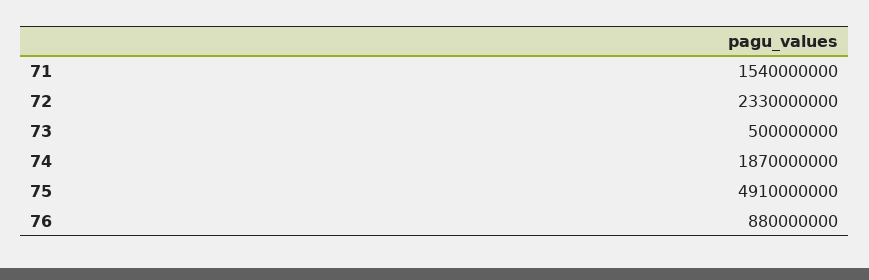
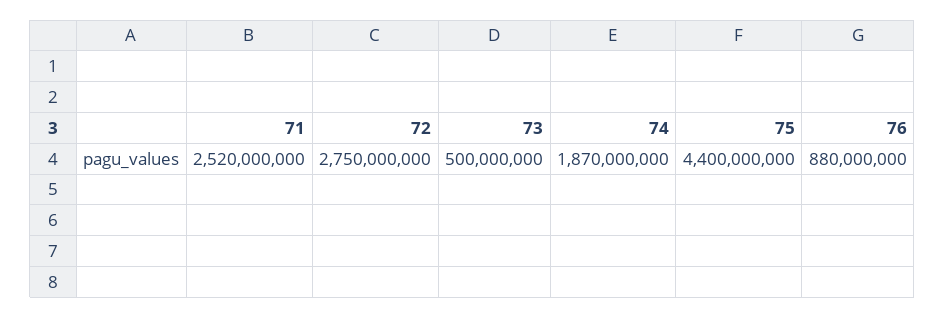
71: 1540000000 -> 2520000000
72: 2330000000 -> 2750000000
75: 4910000000 -> 4400000000

